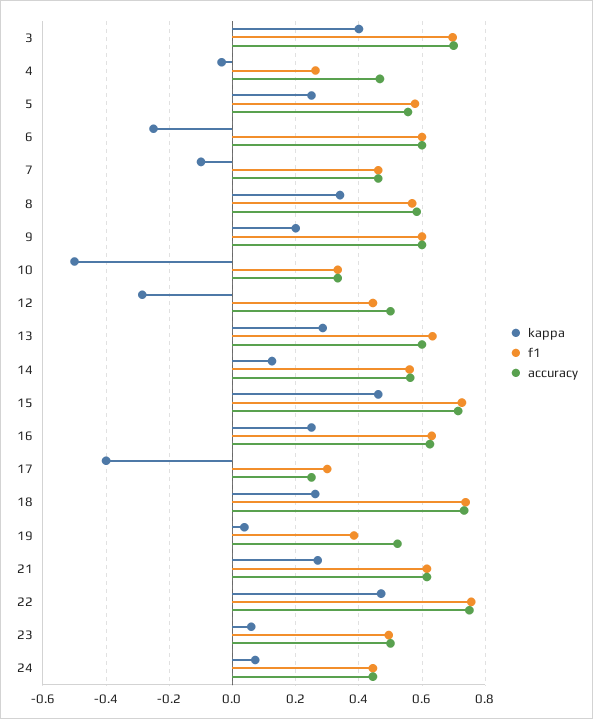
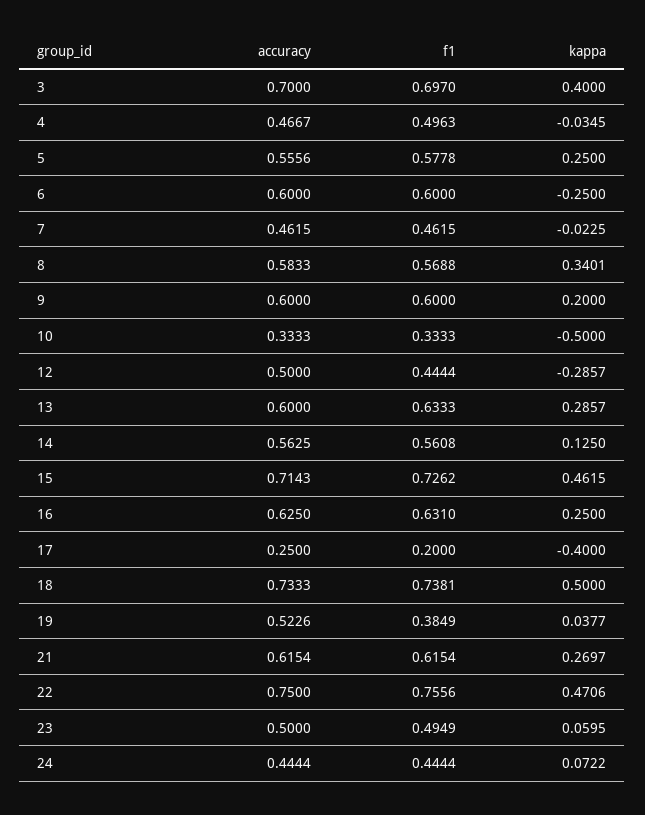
f1, 4: 0.26 -> 0.4963
kappa, 7: -0.1 -> -0.0225
f1, 17: 0.3 -> 0.2
kappa, 18: 0.26 -> 0.5

